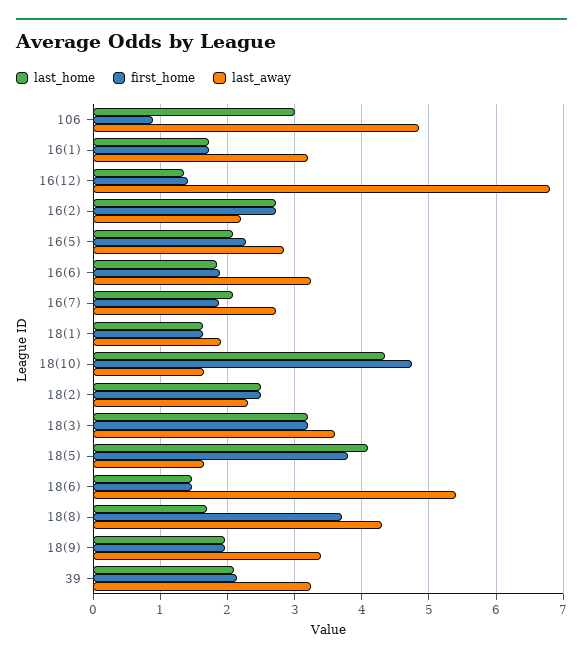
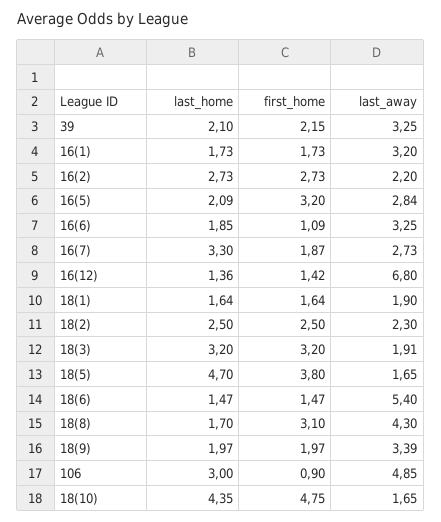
first_home, 16(5): 2.3 -> 3.2
first_home, 16(6): 1.9 -> 1.09
last_home, 16(7): 2.1 -> 3.3
last_away, 18(3): 3.6 -> 1.91
last_home, 18(5): 4.1 -> 4.7
first_home, 18(8): 3.7 -> 3.1

